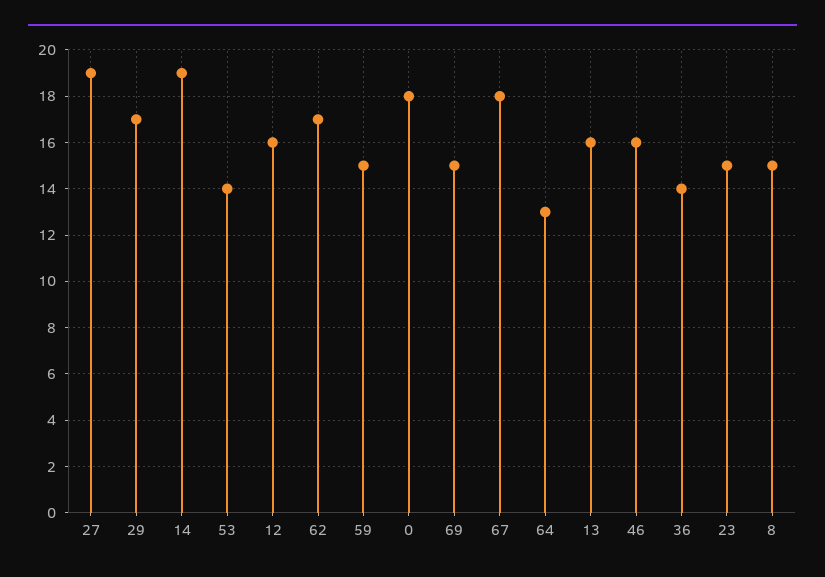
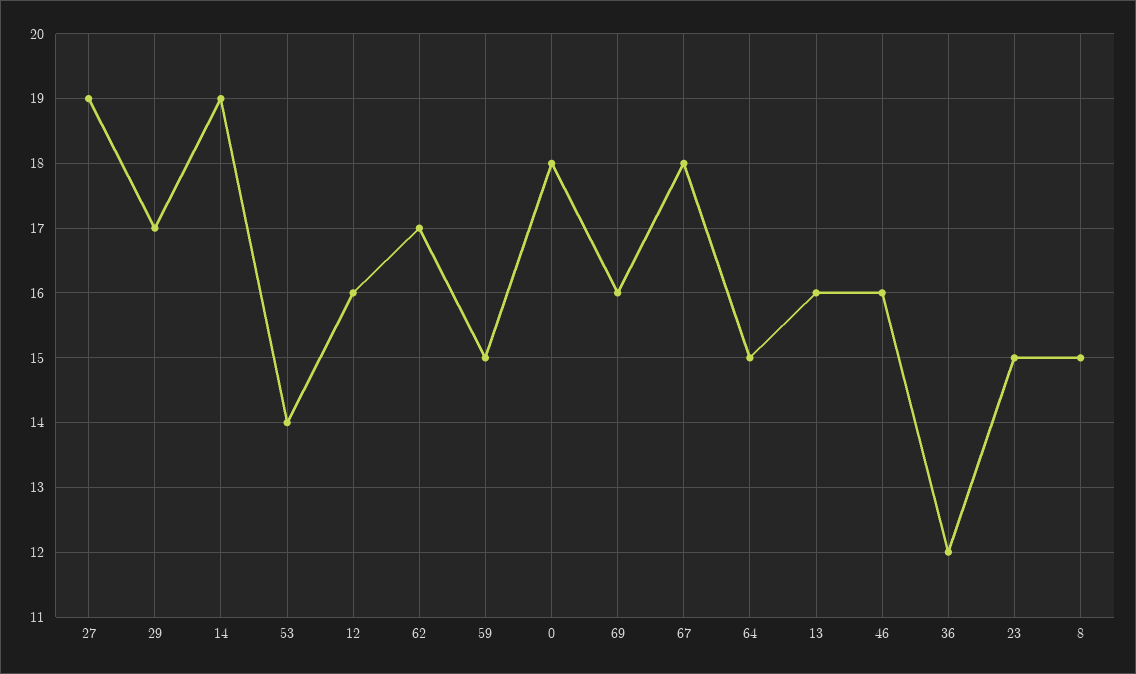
69: 15 -> 16
64: 13 -> 15
36: 14 -> 12

